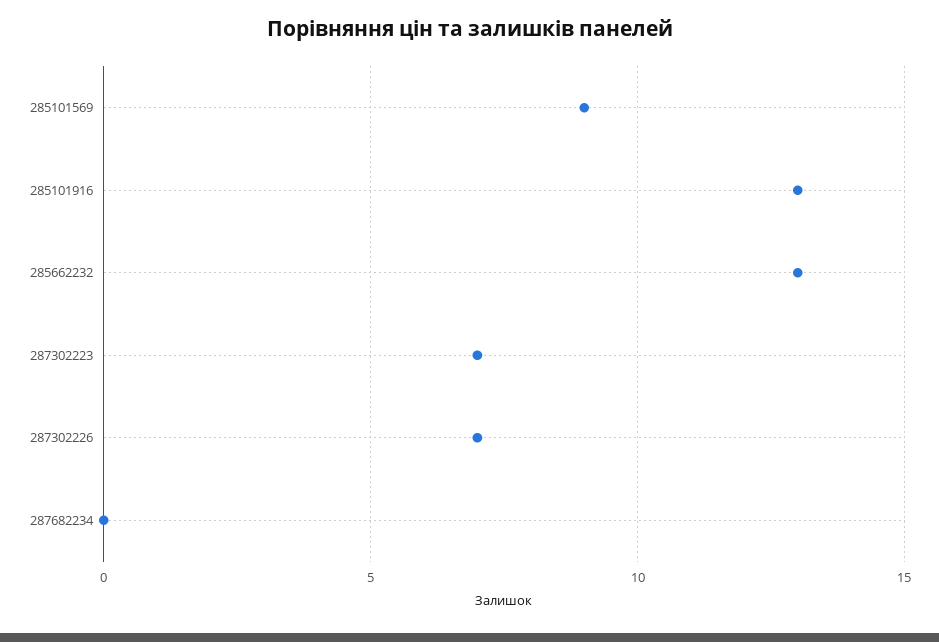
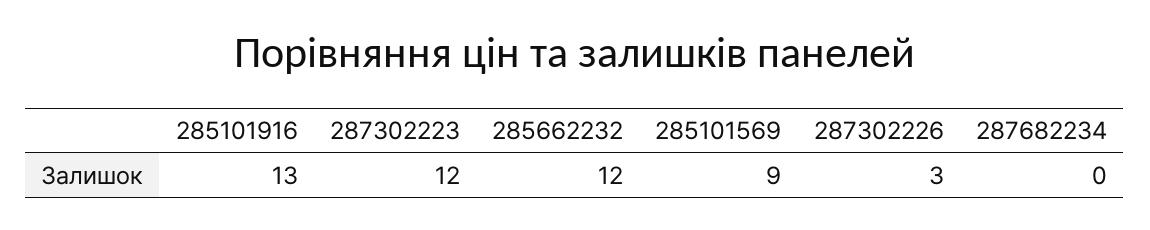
285662232: 13 -> 12
287302223: 7 -> 12
287302226: 7 -> 3

